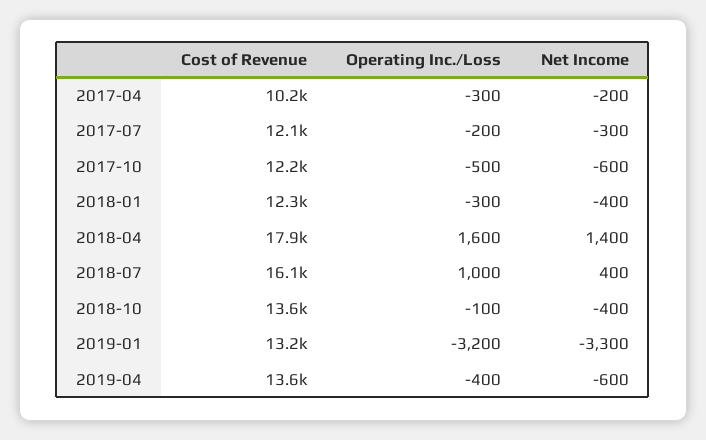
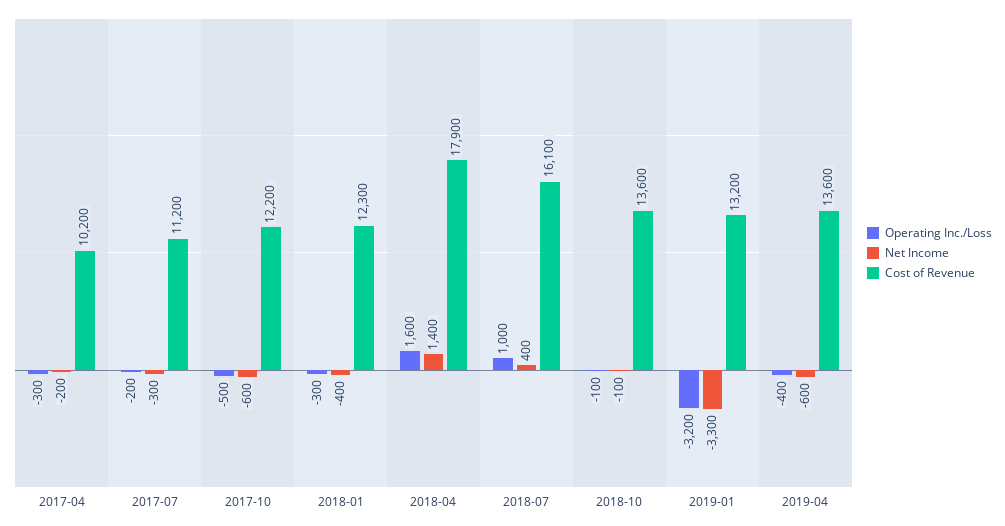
Cost of Revenue, 2017-07: 12100 -> 11200
Net Income, 2018-10: -400 -> -100

